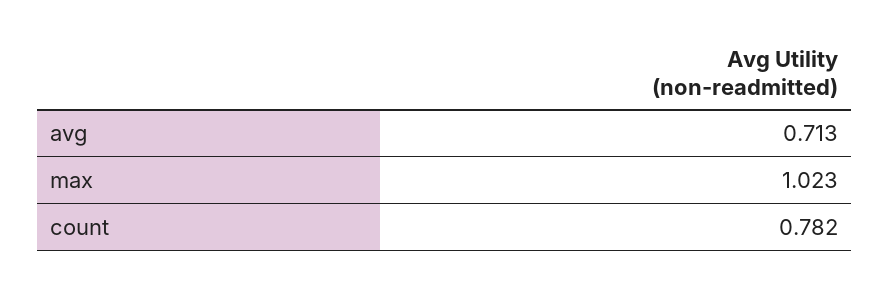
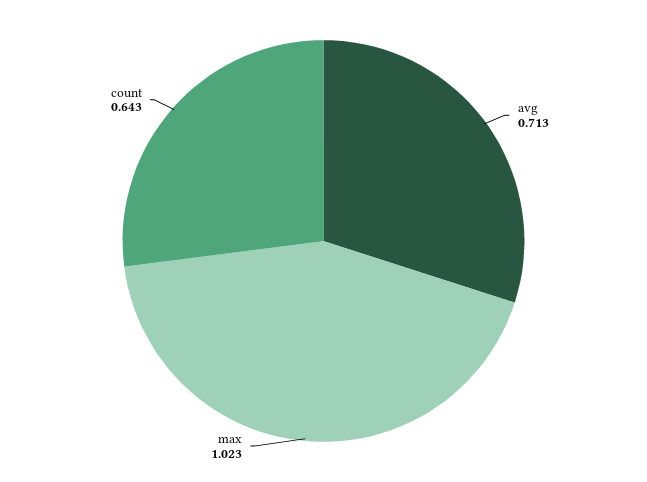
count: 0.782 -> 0.643

